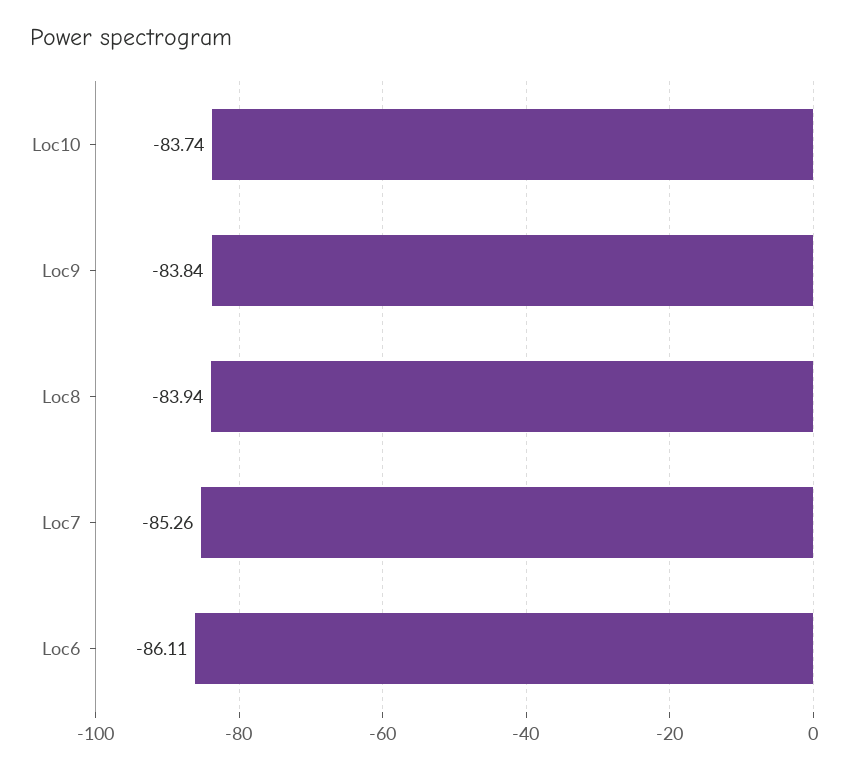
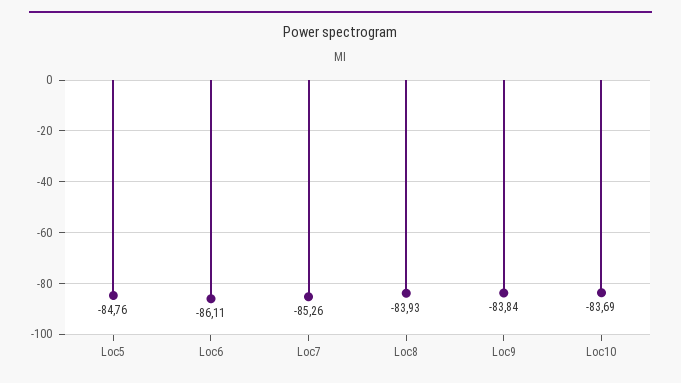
Loc10: -83.74 -> -83.69
Loc8: -83.94 -> -83.93
Loc5: none -> -84.76

